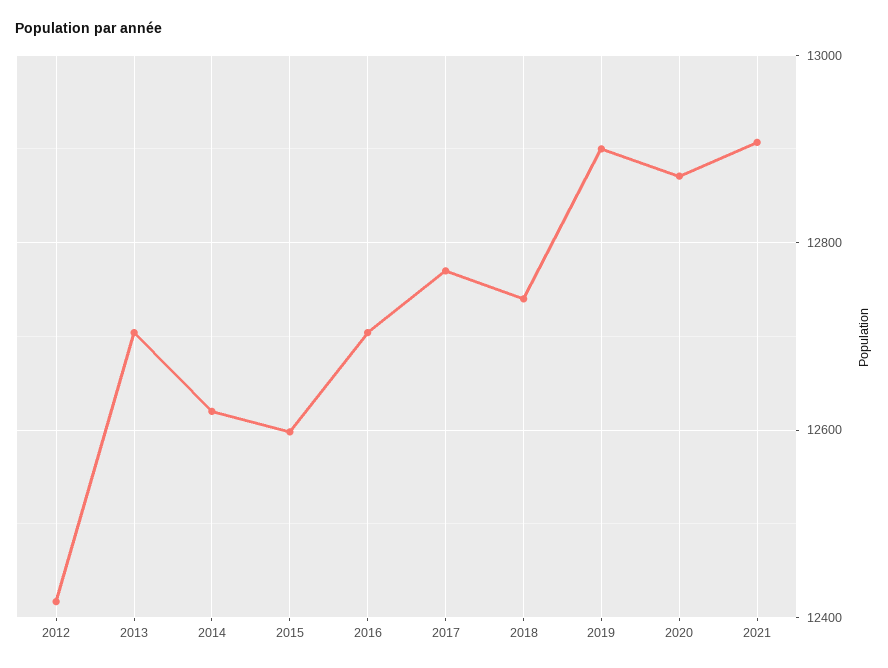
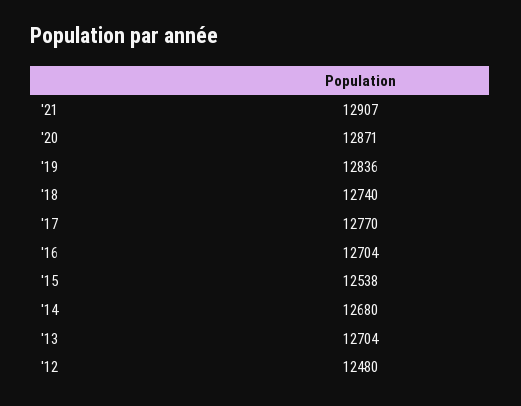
2012: 12420 -> 12480
2014: 12620 -> 12680
2015: 12600 -> 12538
2019: 12900 -> 12836

